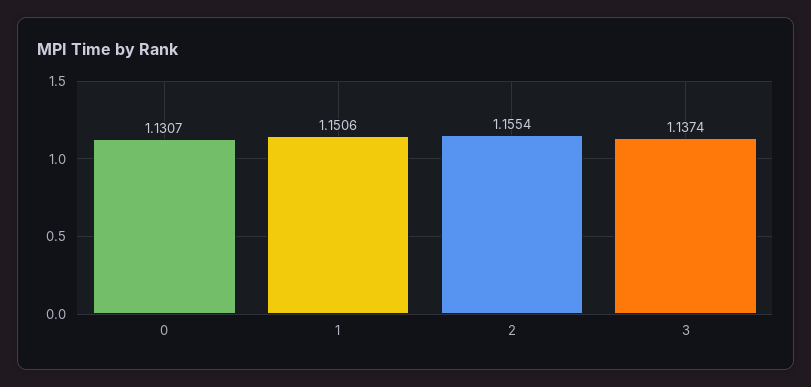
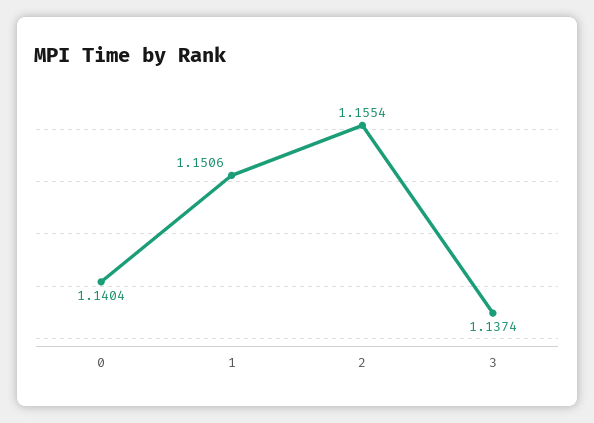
0: 1.1307 -> 1.1404

